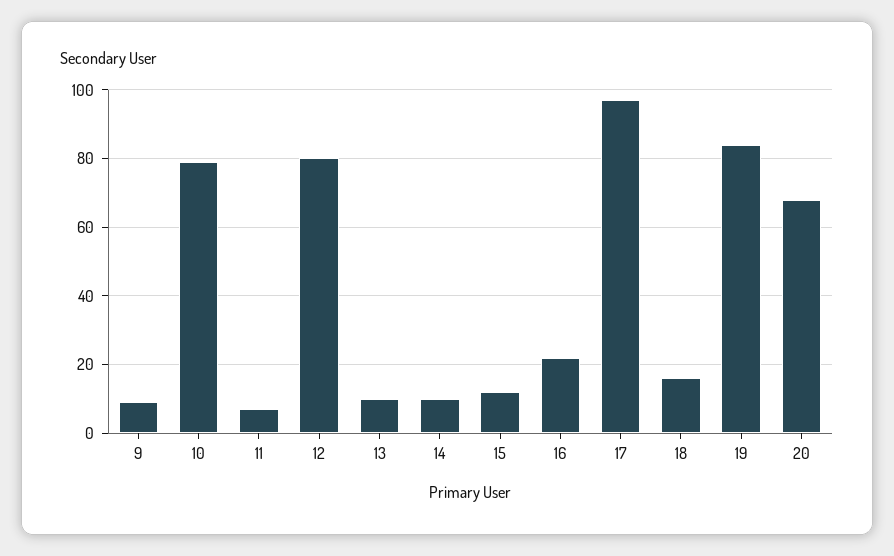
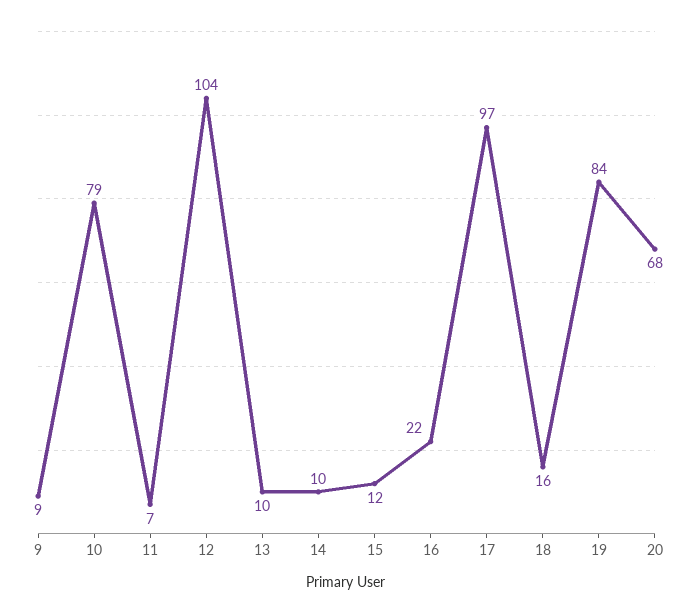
12: 80 -> 104

